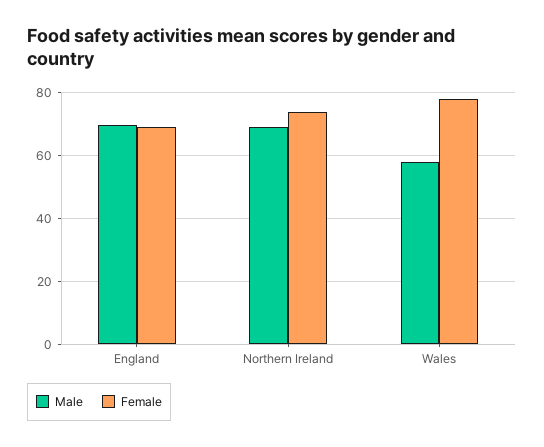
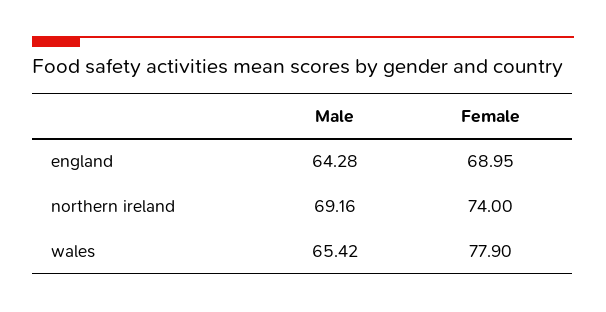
Male, England: 70 -> 64.28
Male, Wales: 58 -> 65.42

